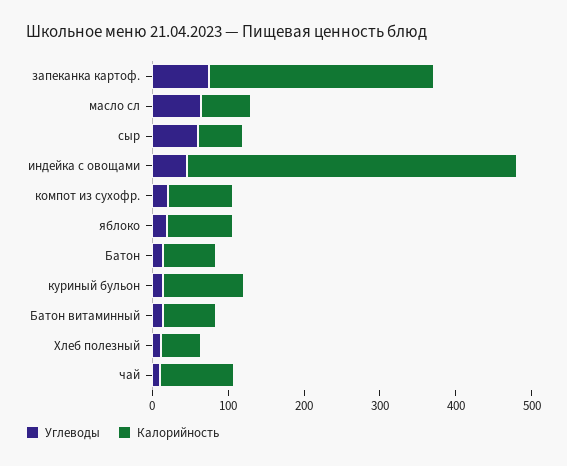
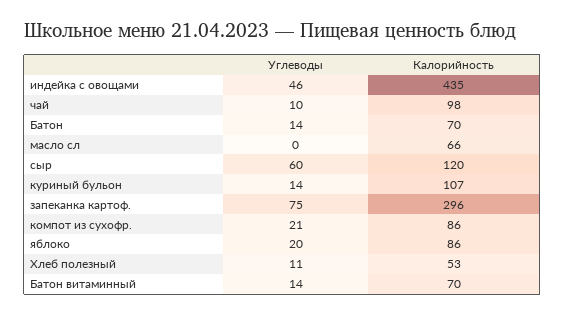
Углеводы, масло сл: 60 -> 0
Калорийность, сыр: 60 -> 120

